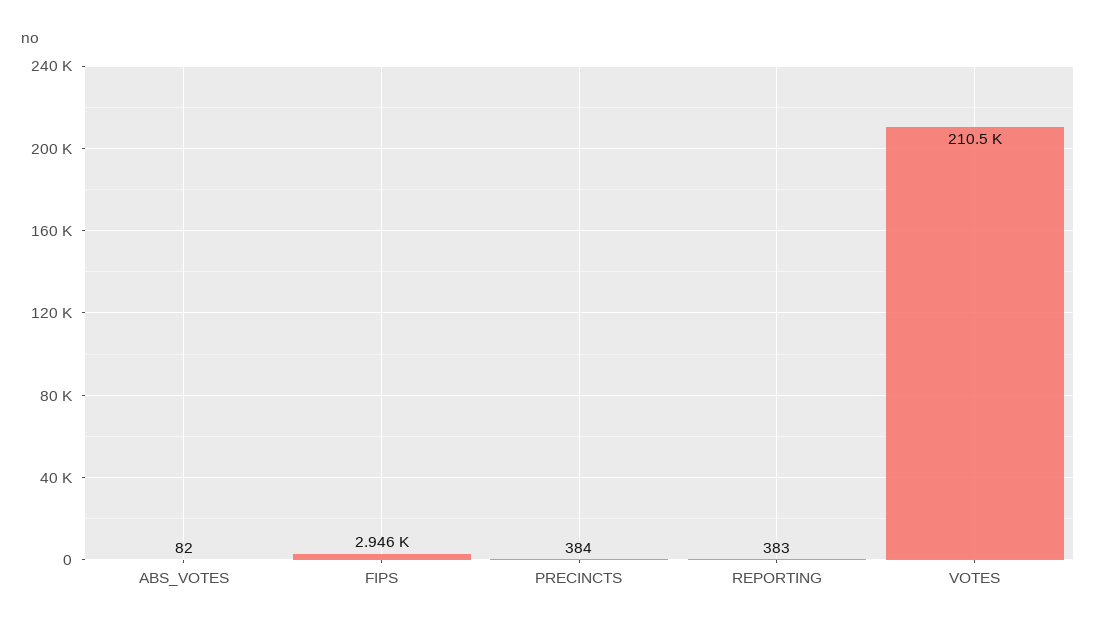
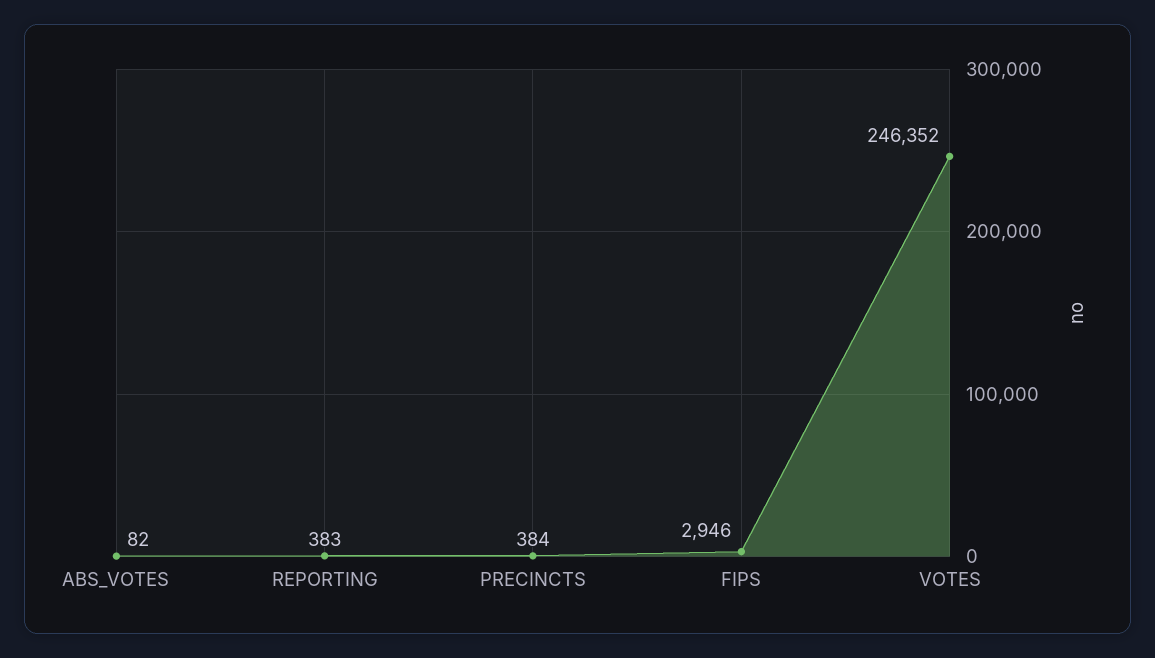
VOTES: 210500 -> 246352

